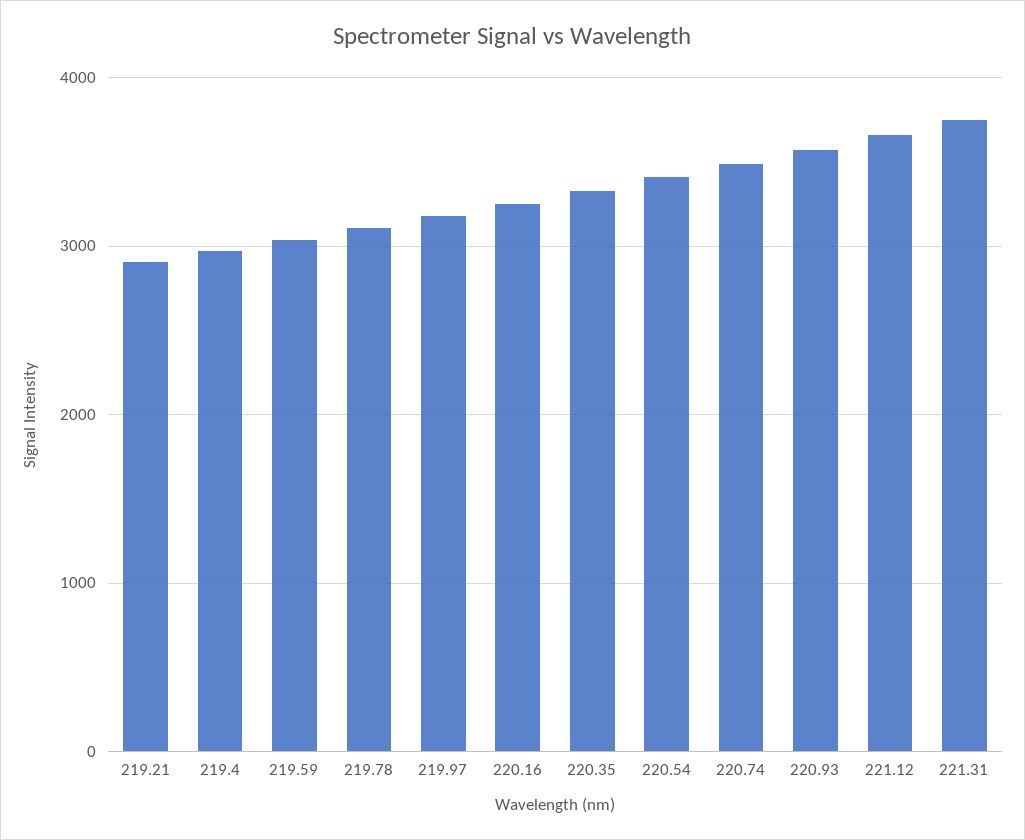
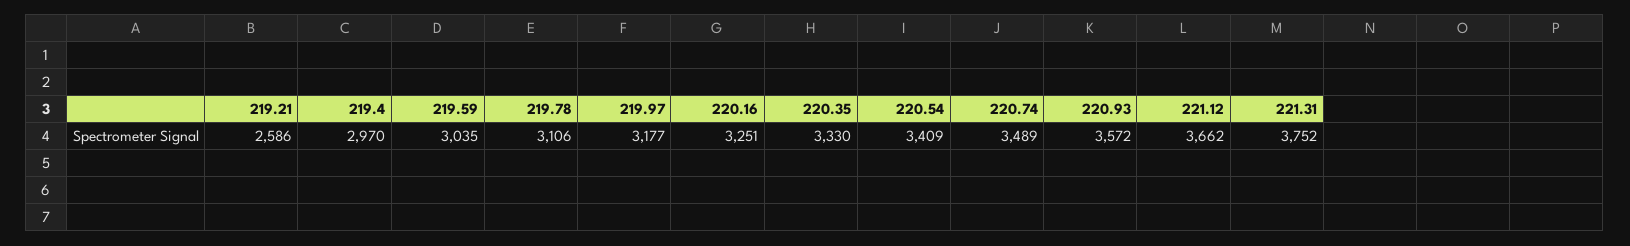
219.21: 2900 -> 2586

